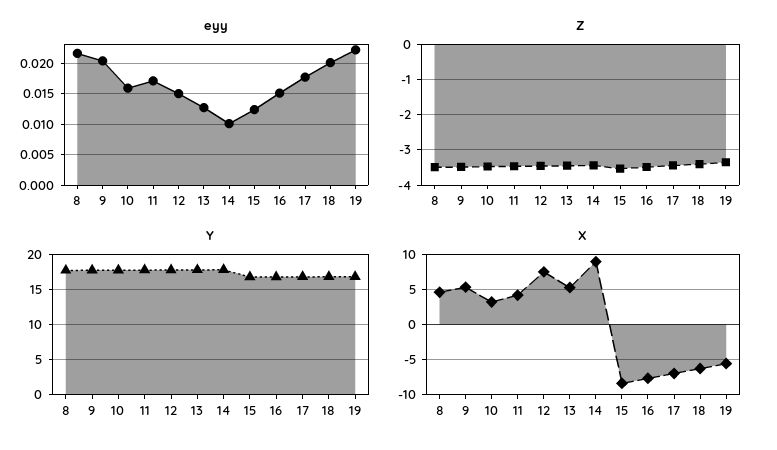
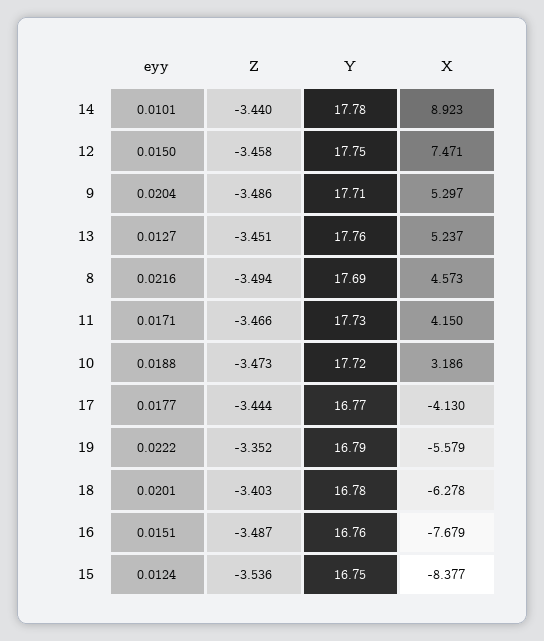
eyy, 10: 0.016 -> 0.0188
X, 17: -7 -> -4.13

